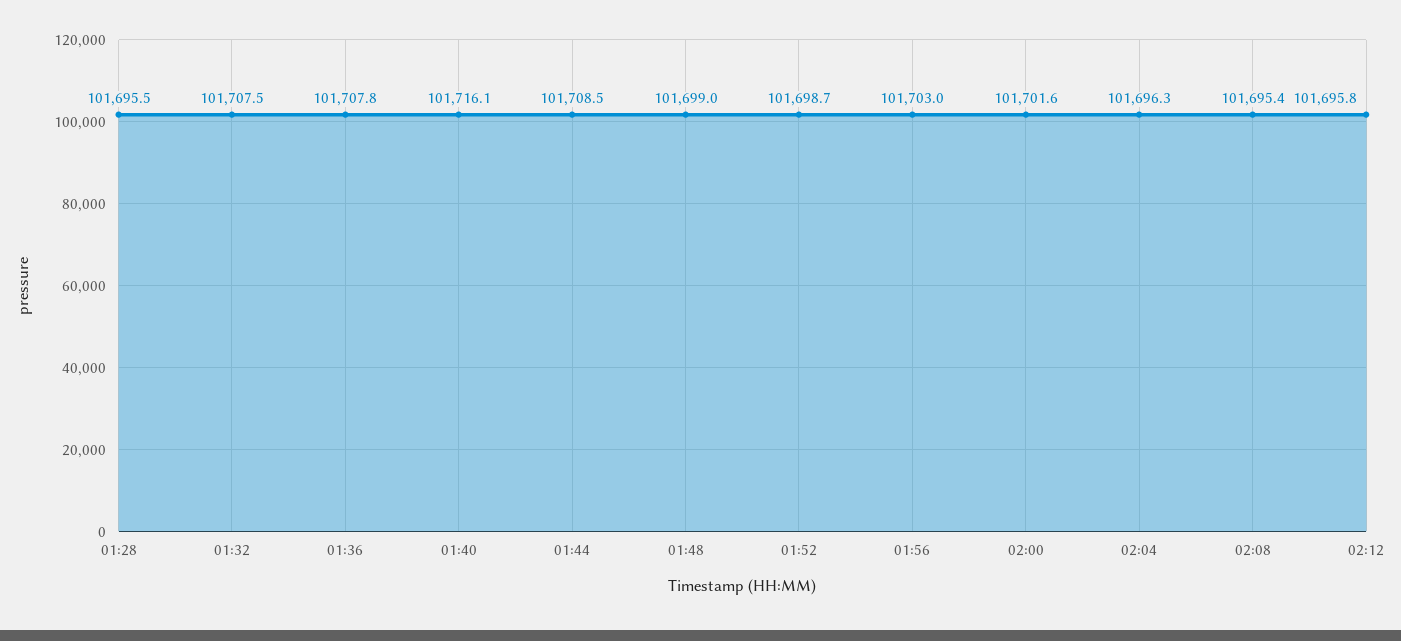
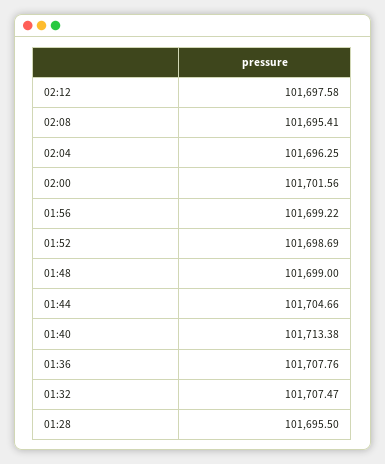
01:40: 101716.1 -> 101713.38
01:44: 101708.5 -> 101704.66
01:56: 101703 -> 101699.22
02:12: 101695.8 -> 101697.58

